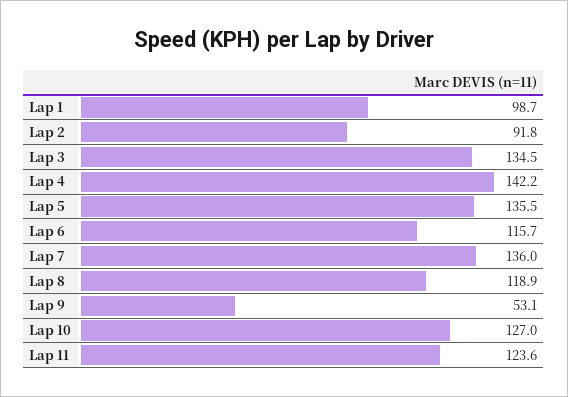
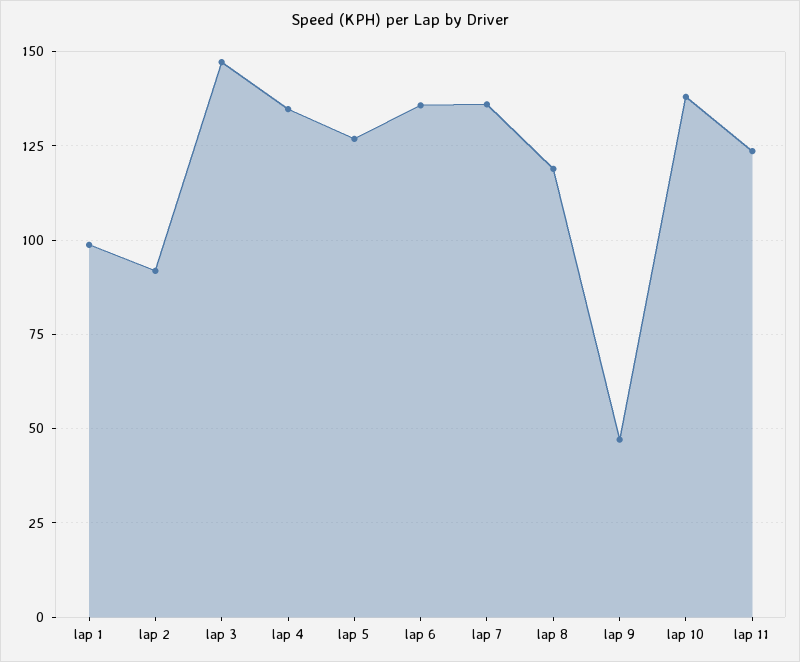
Lap 3: 134.5 -> 147.5
Lap 4: 142.2 -> 135
Lap 5: 135.5 -> 127.5
Lap 6: 115.7 -> 135
Lap 9: 53.1 -> 47.5
Lap 10: 127 -> 137.5

